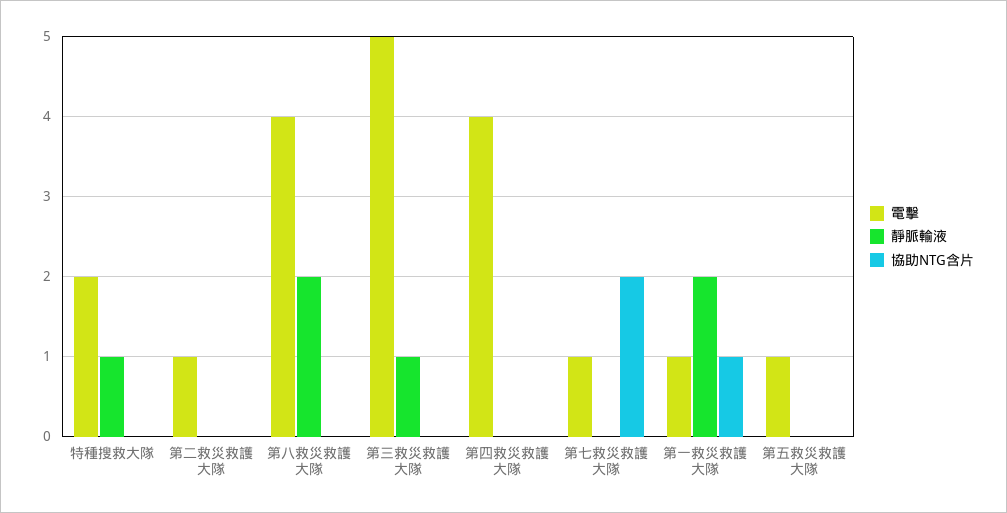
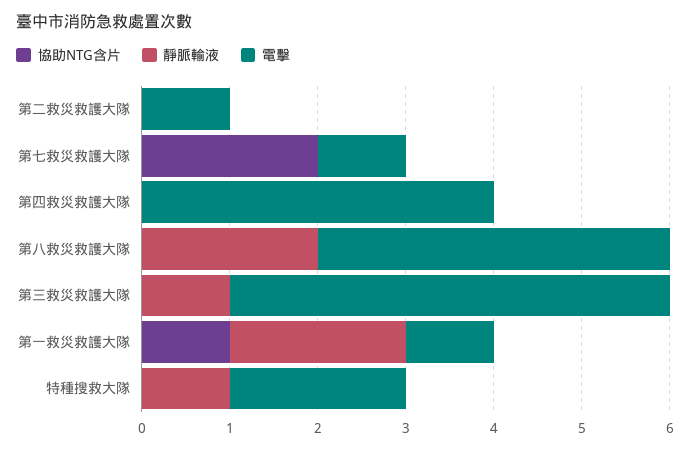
電擊, 第五救災救護大隊: 1 -> none
靜脈輸液, 第五救災救護大隊: 0 -> none
協助NTG含片, 第五救災救護大隊: 0 -> none

